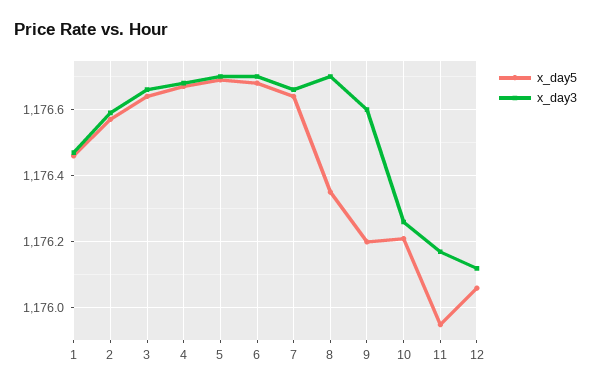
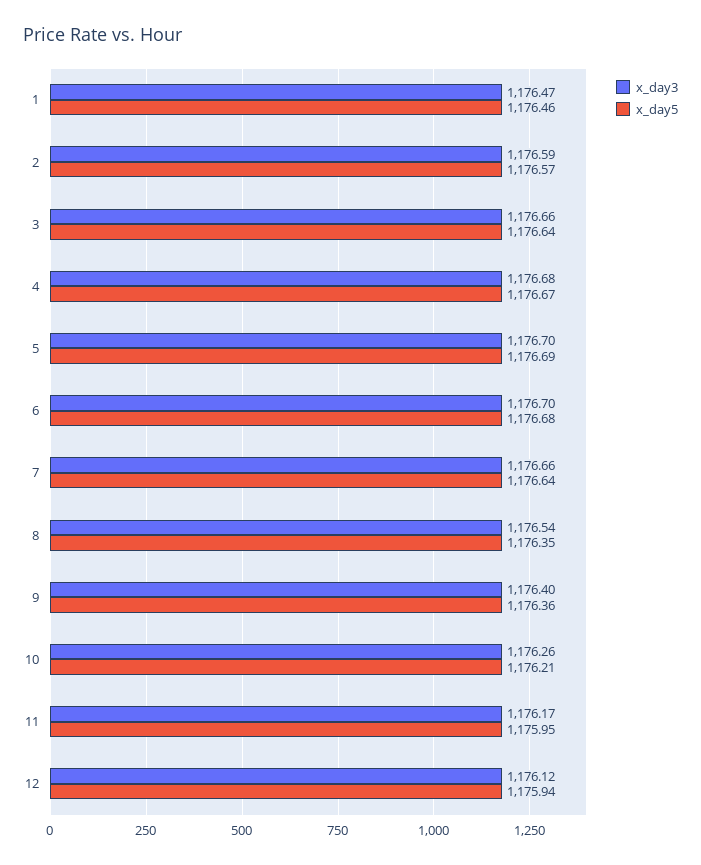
x_day3, 8: 1176.7 -> 1176.54
x_day5, 9: 1176.2 -> 1176.36
x_day3, 9: 1176.6 -> 1176.4
x_day5, 12: 1176.05 -> 1175.94

